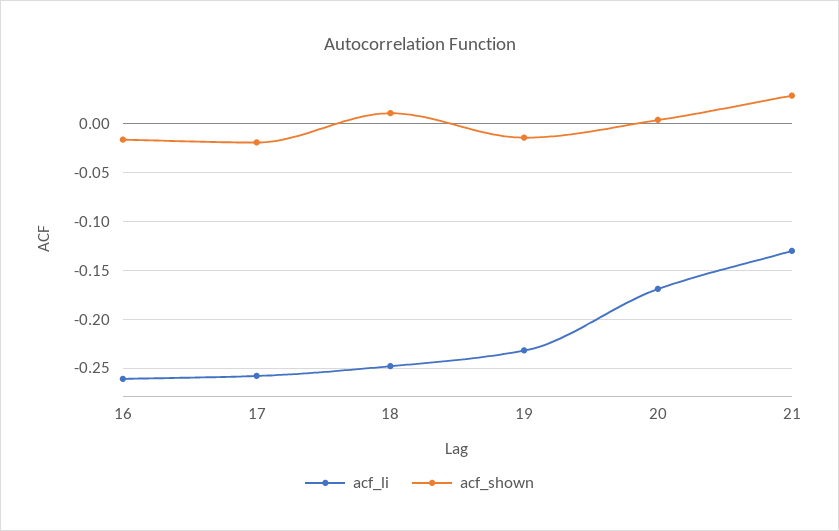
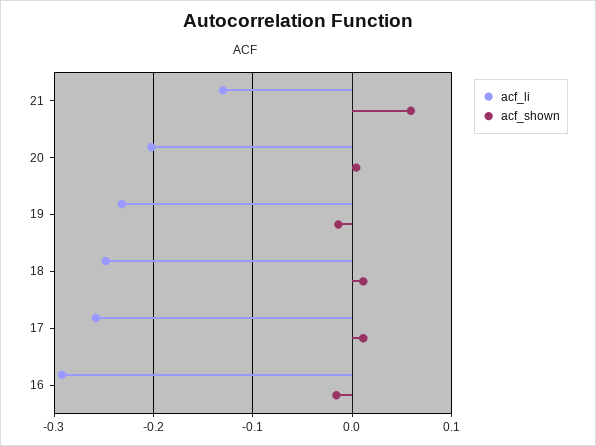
acf_li, 16: -0.26 -> -0.29
acf_shown, 17: -0.02 -> 0.01
acf_li, 20: -0.17 -> -0.2
acf_shown, 21: 0.03 -> 0.06

